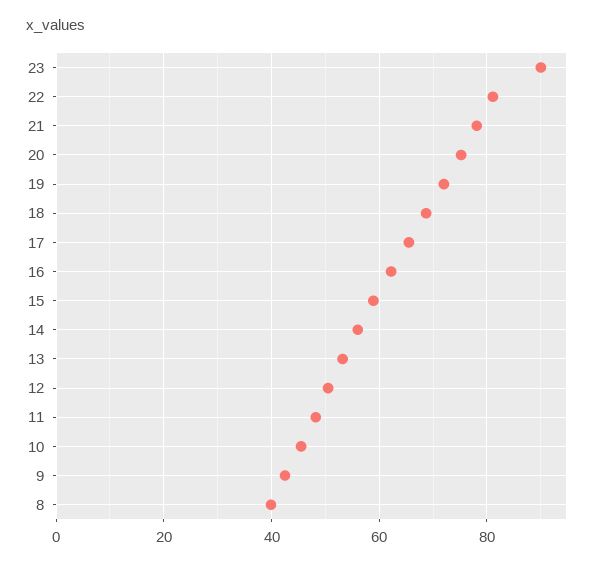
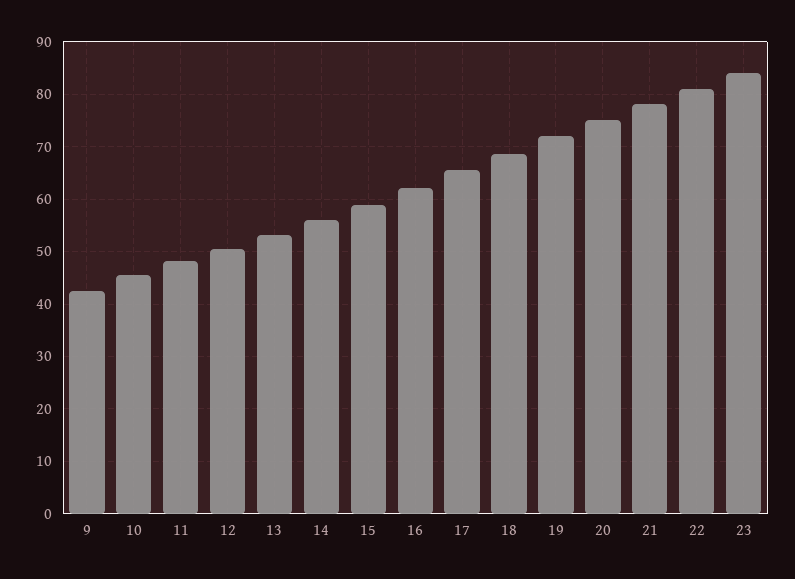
23: 90 -> 84
8: 40 -> none

